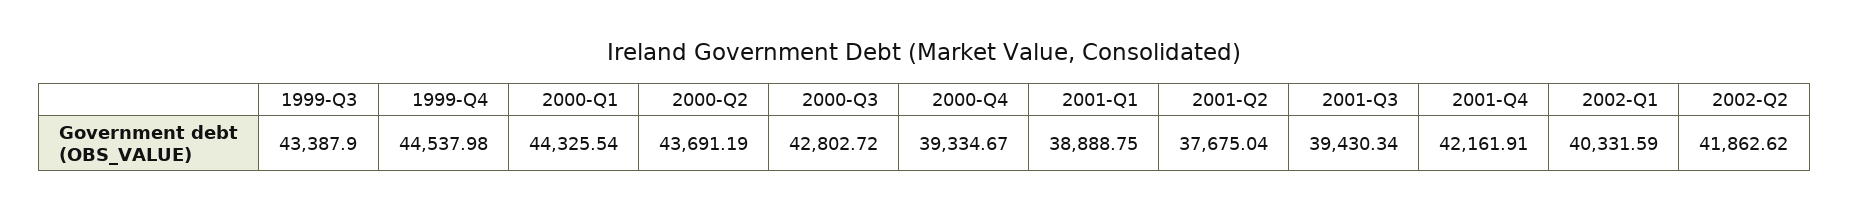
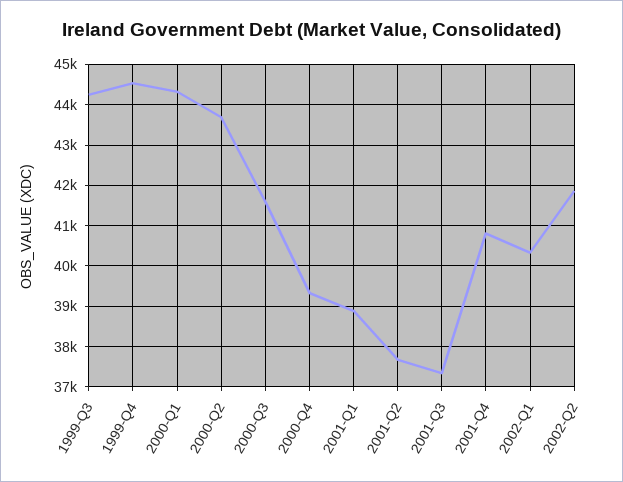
1999-Q3: 43387.9 -> 44200
2000-Q3: 42802.72 -> 41600
2001-Q3: 39430.34 -> 37400
2001-Q4: 42161.91 -> 40800

